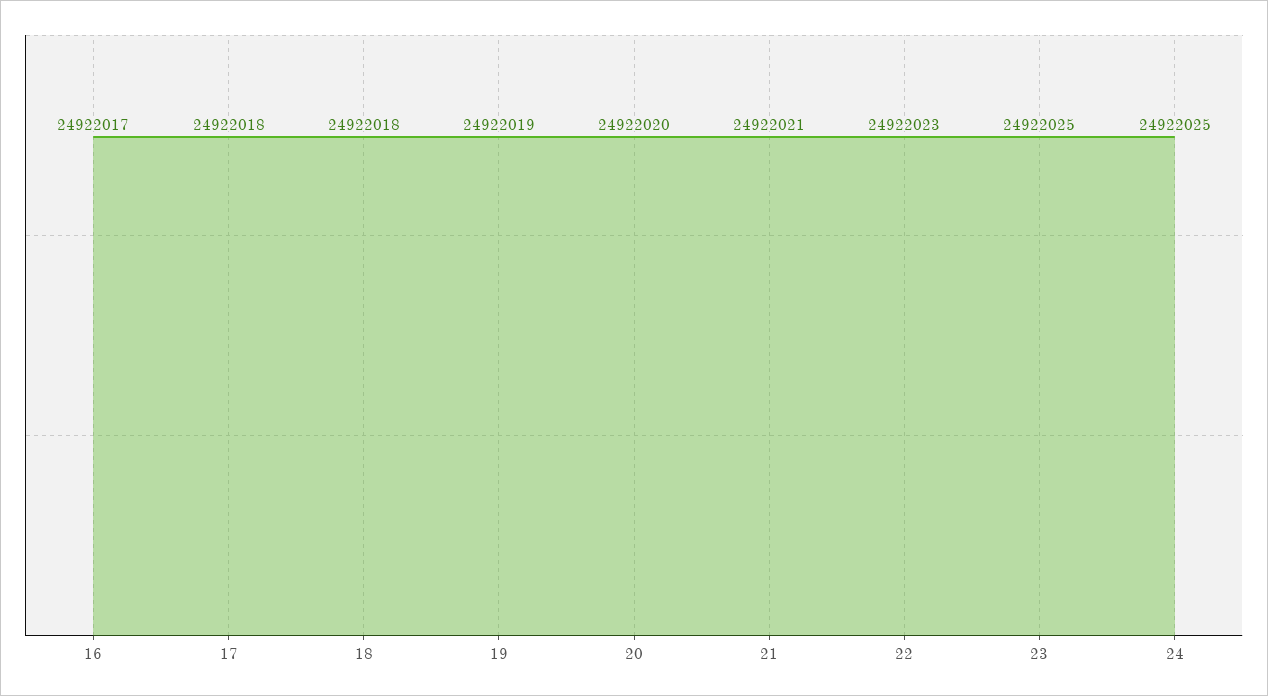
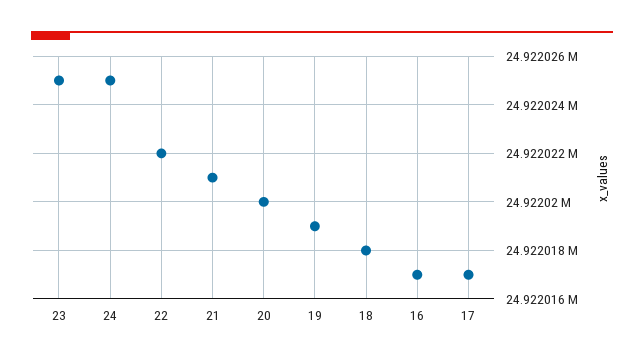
17: 24922018 -> 24922017
22: 24922023 -> 24922022

